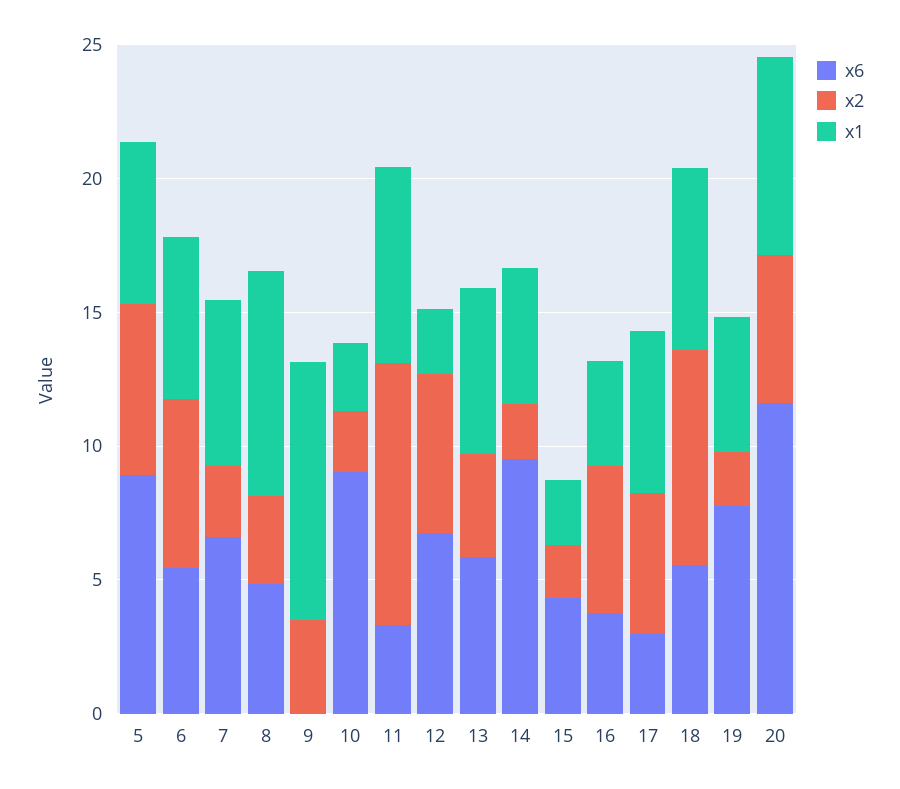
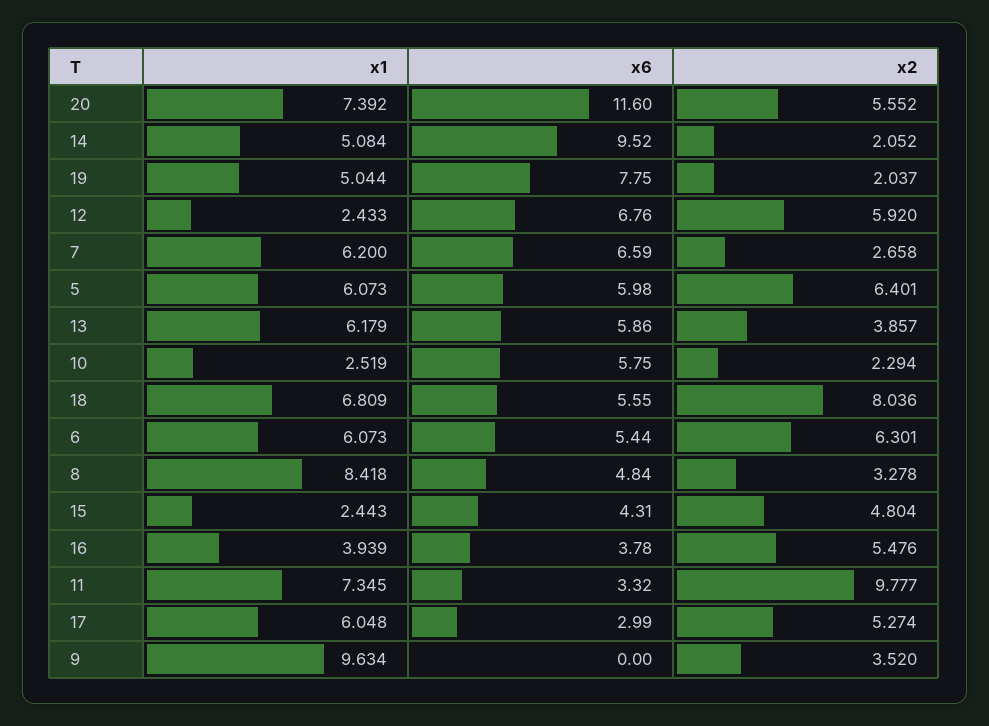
x6, 5: 9 -> 5.98
x6, 10: 9 -> 5.75
x2, 15: 2 -> 4.804

